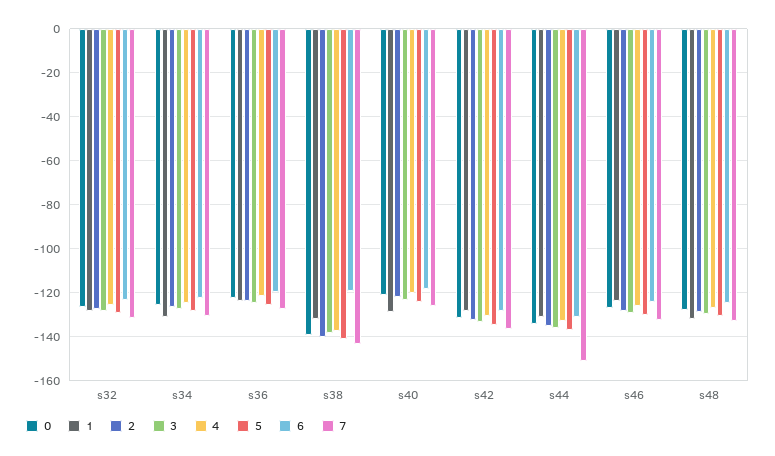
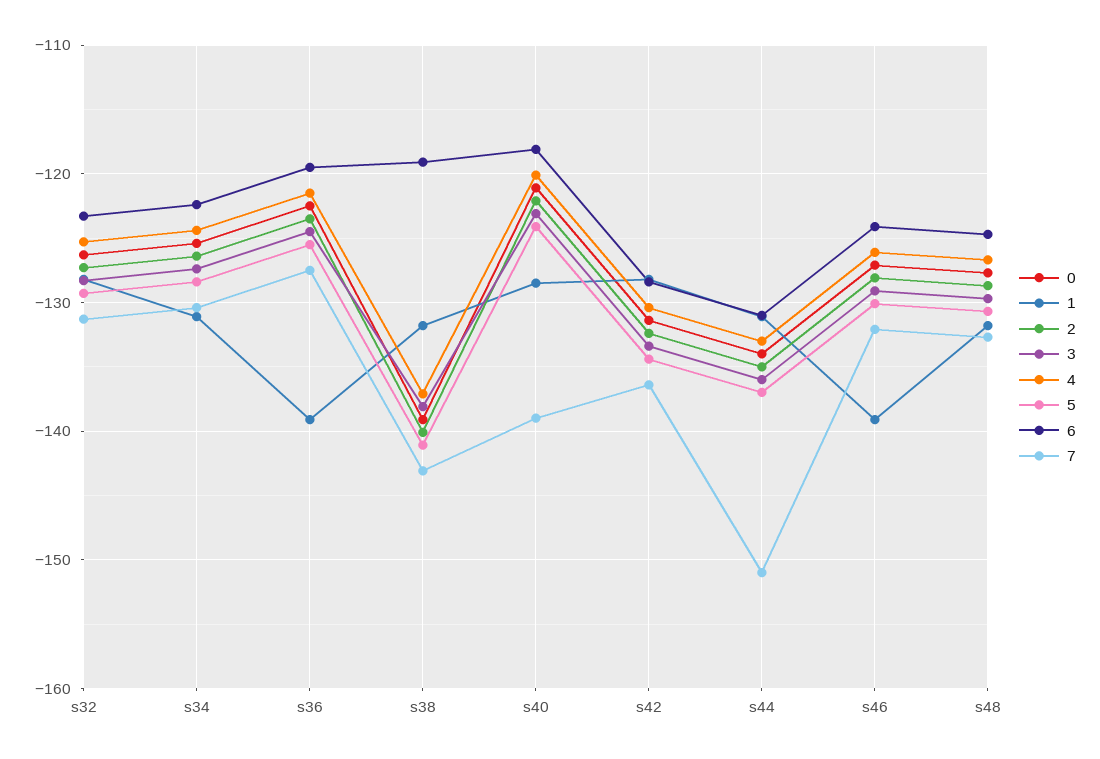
1, s36: -125 -> -139
7, s40: -125 -> -139
1, s46: -125 -> -139

